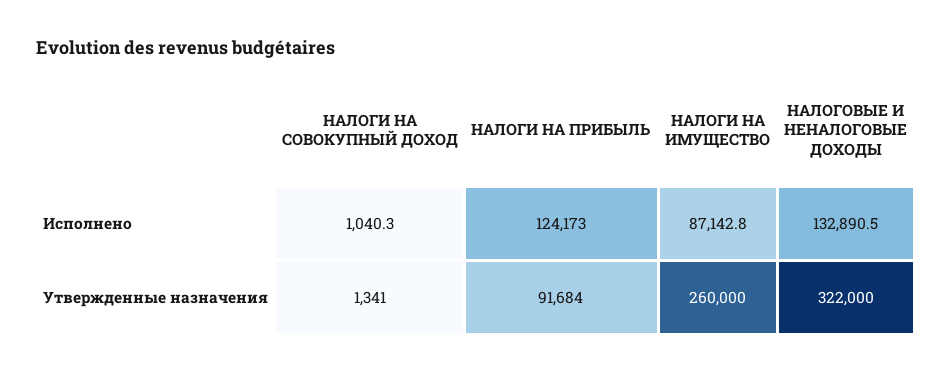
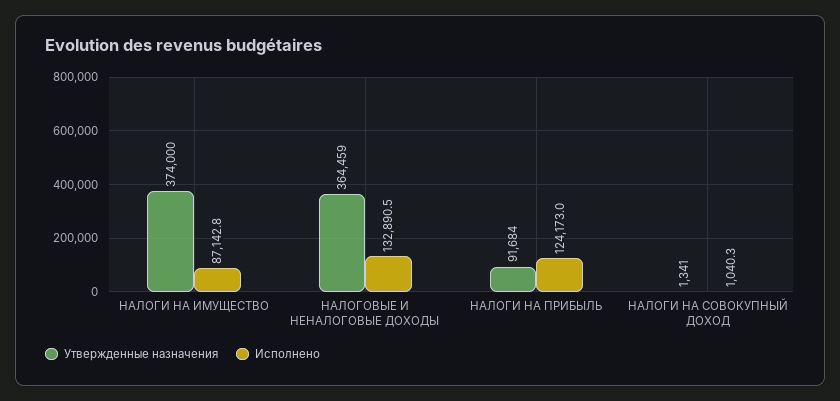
Утвержденные назначения, НАЛОГИ НА ИМУЩЕСТВО: 260000 -> 374000
Утвержденные назначения, НАЛОГОВЫЕ И НЕНАЛОГОВЫЕ ДОХОДЫ: 322000 -> 364459

